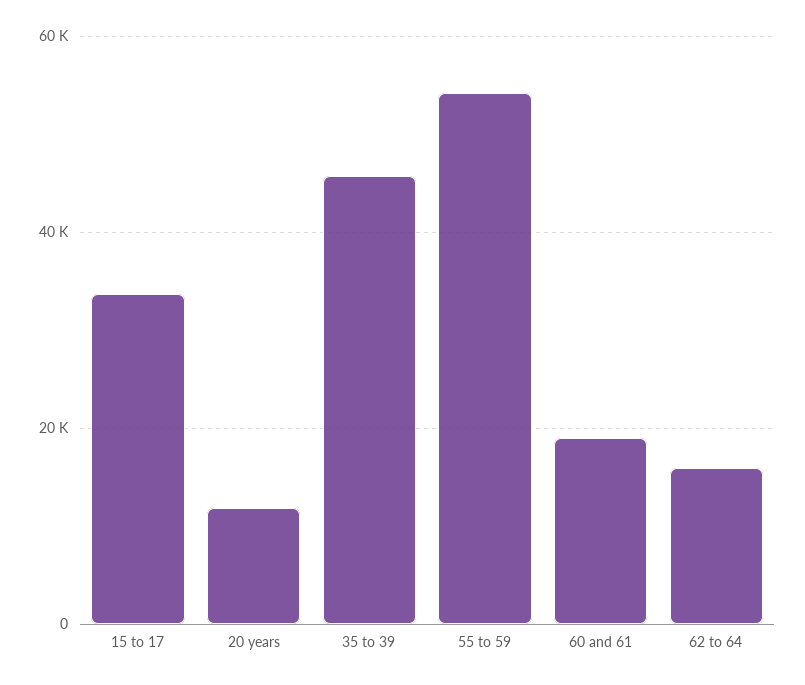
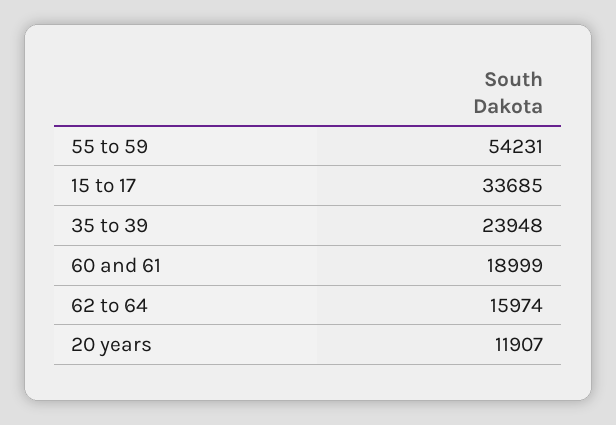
35 to 39: 46000 -> 23948

